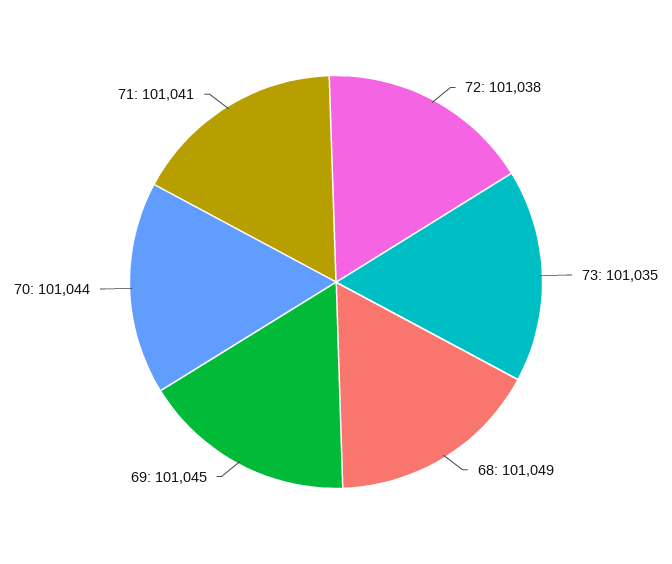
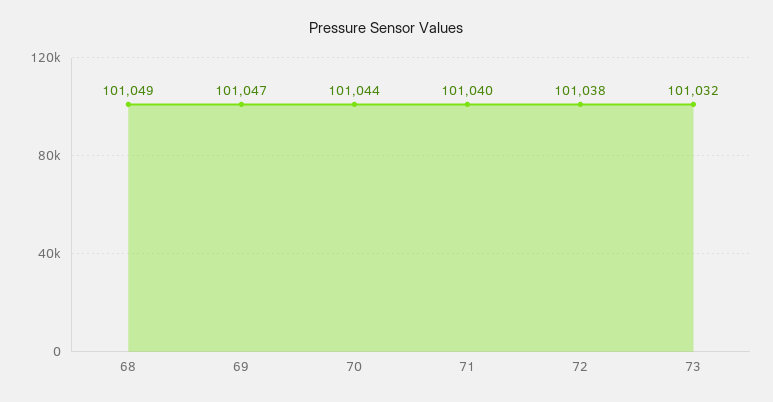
73: 101035 -> 101032
69: 101045 -> 101047
71: 101041 -> 101040

